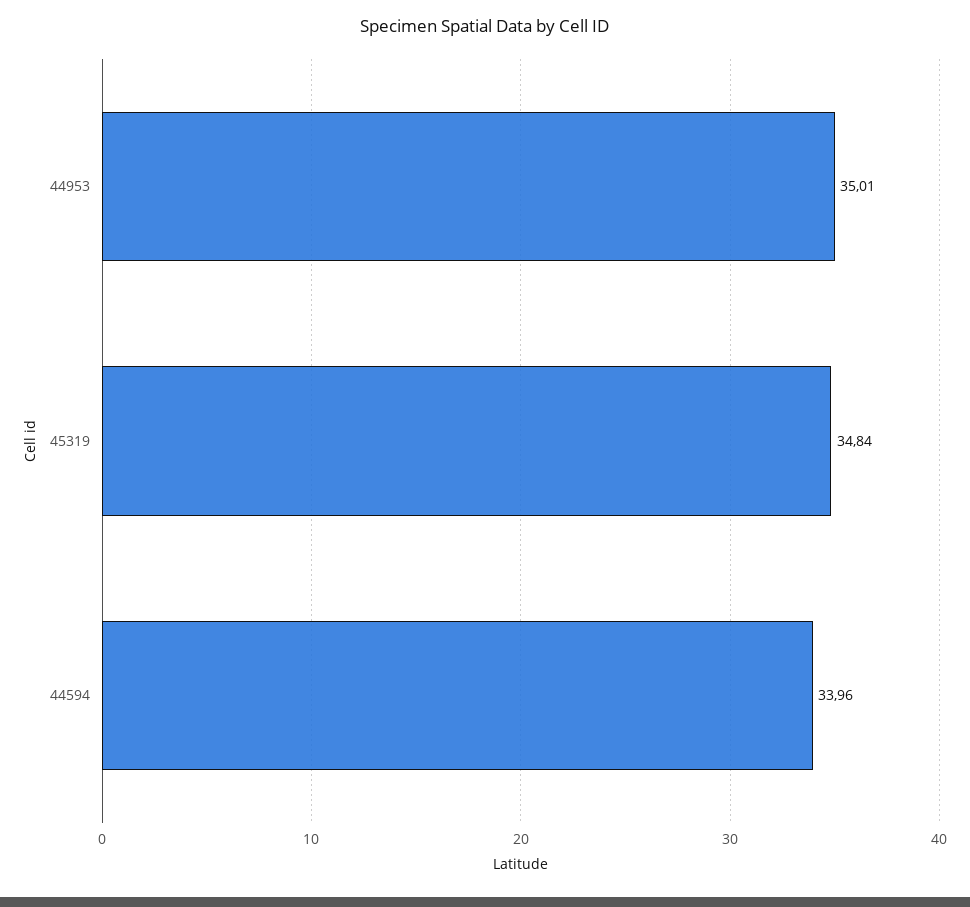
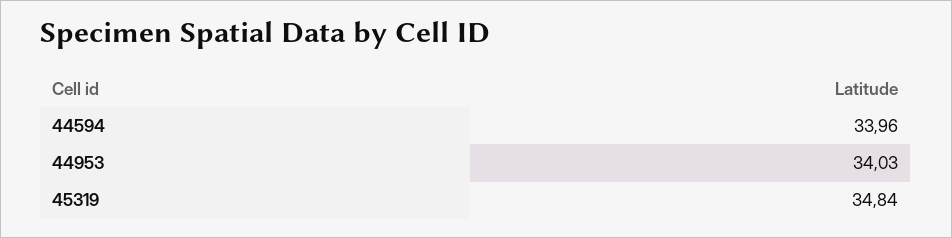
44953: 35.01 -> 34.03

